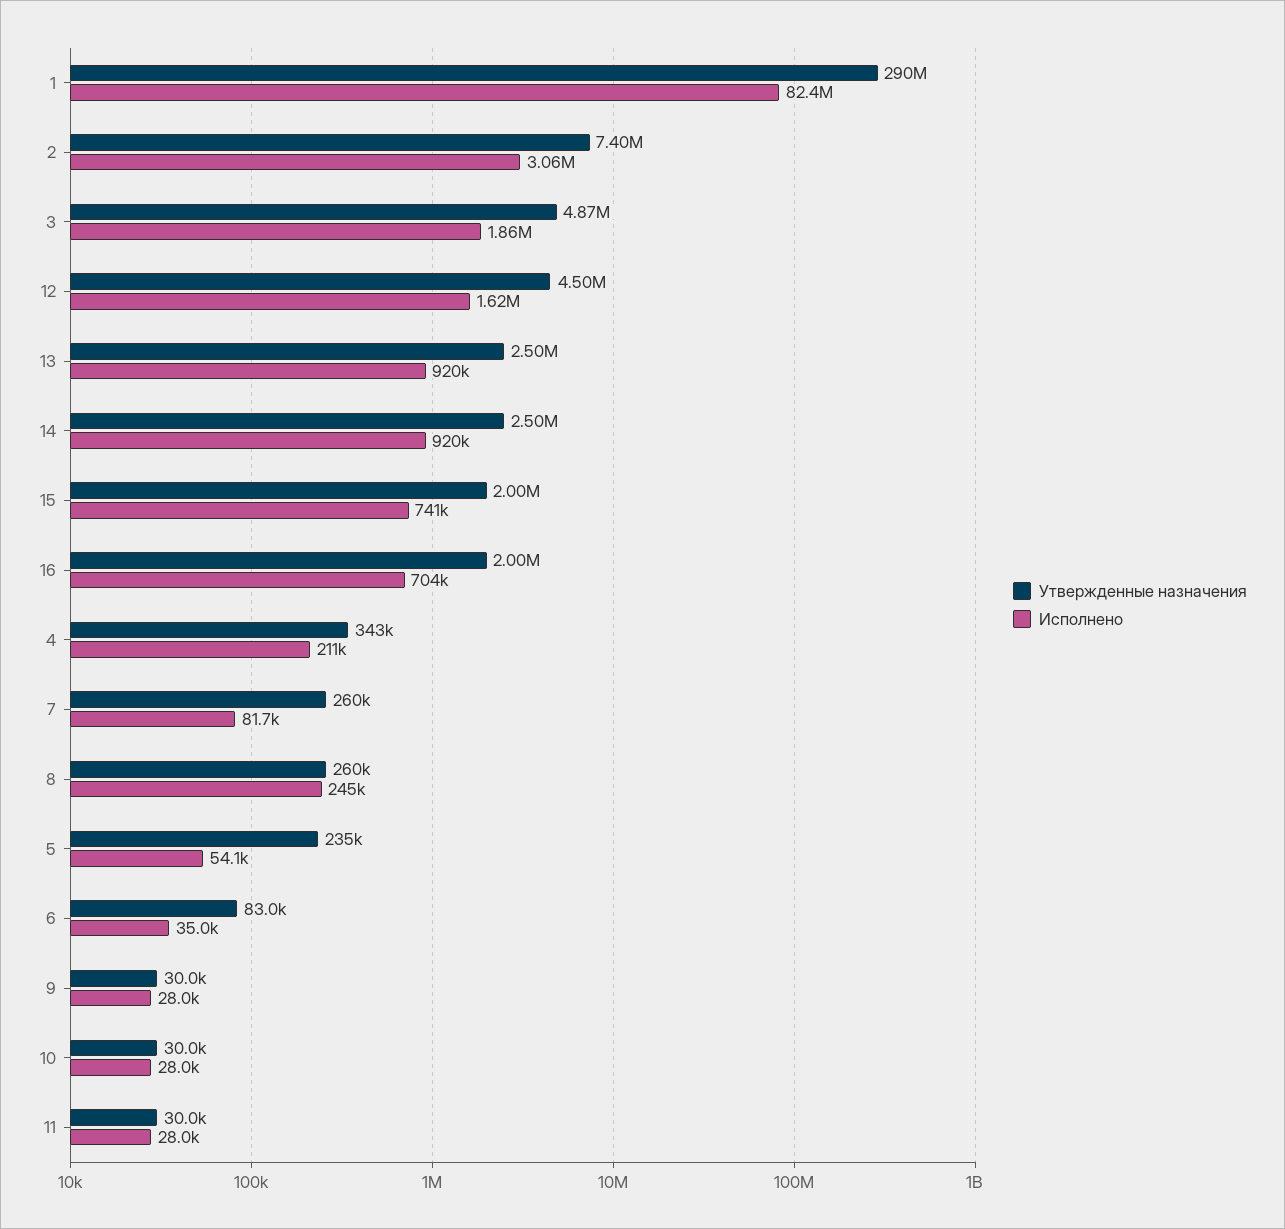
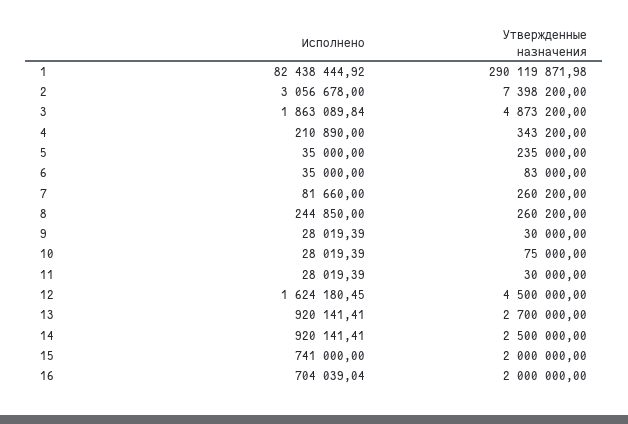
Утвержденные назначения, 13: 2500000 -> 2700000
Исполнено, 5: 54100 -> 35000
Утвержденные назначения, 10: 30000 -> 75000

